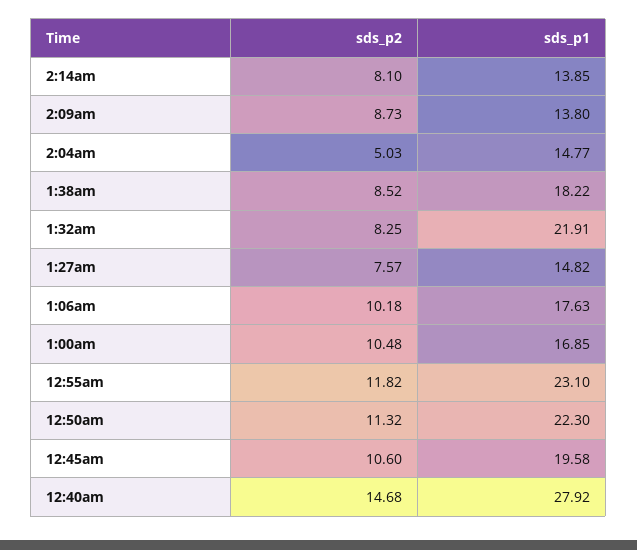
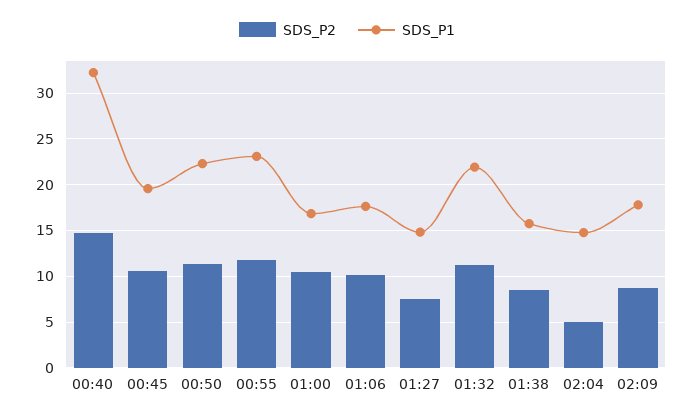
sds_p2, 2:14am: 8.1 -> none
sds_p1, 2:14am: 13.85 -> none
sds_p1, 2:09am: 13.8 -> 18
sds_p1, 1:38am: 18.22 -> 16
sds_p2, 1:32am: 8.25 -> 11
sds_p1, 12:40am: 27.92 -> 32

